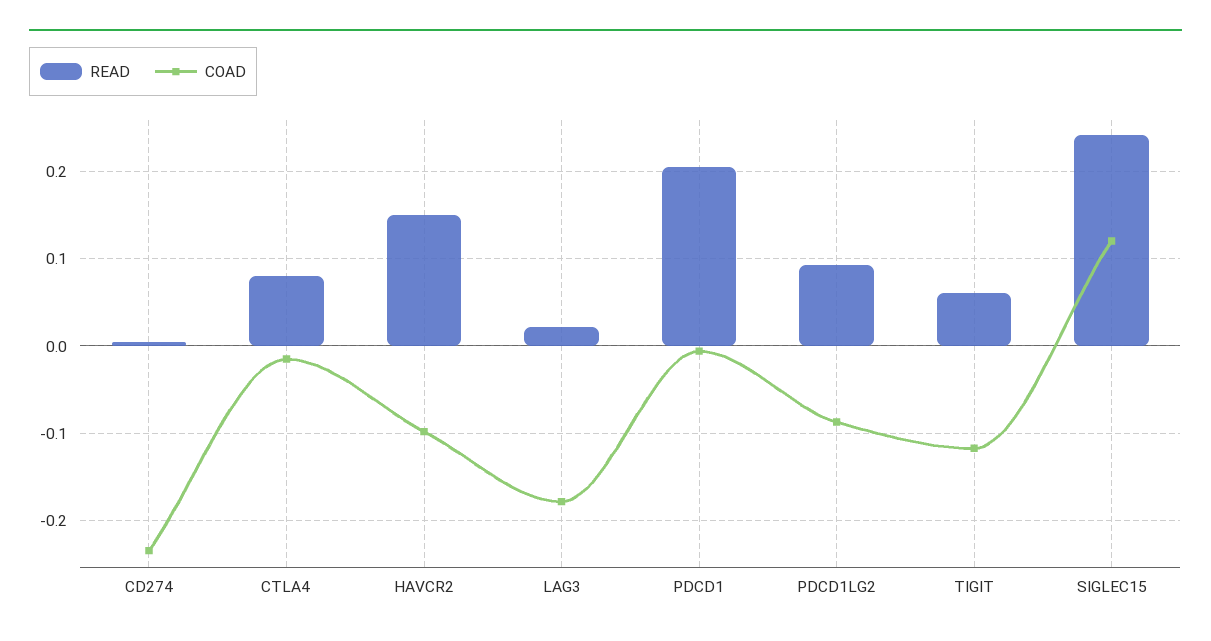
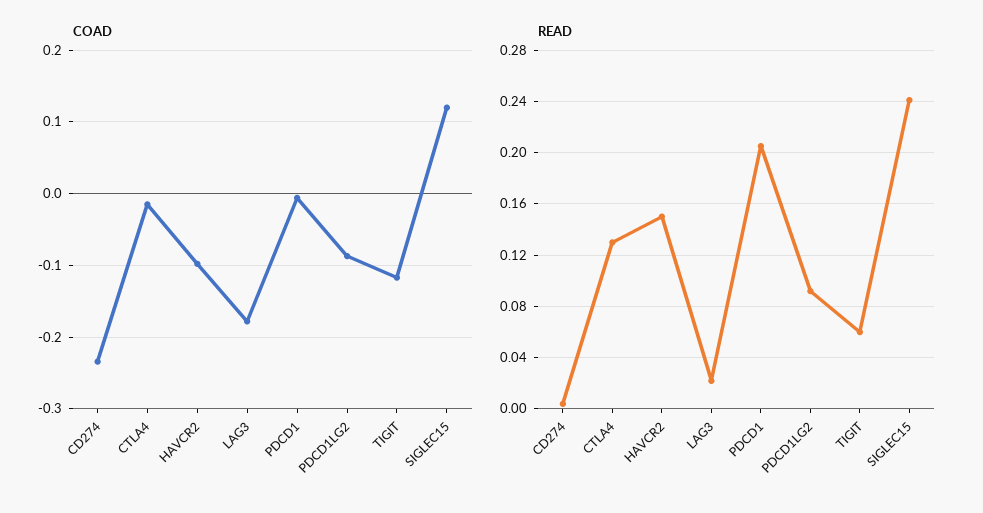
READ, CTLA4: 0.08 -> 0.13

